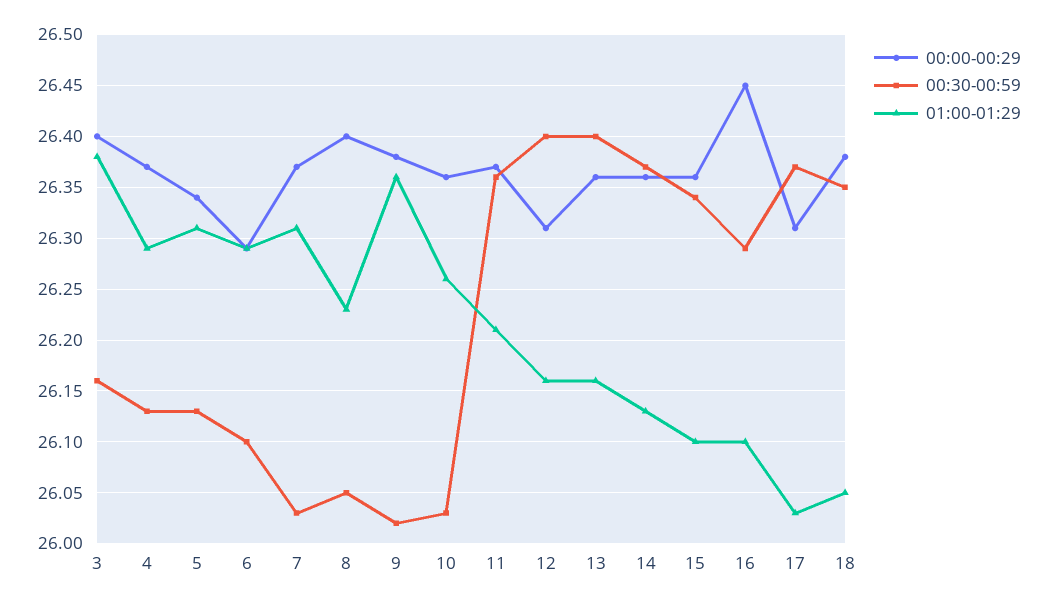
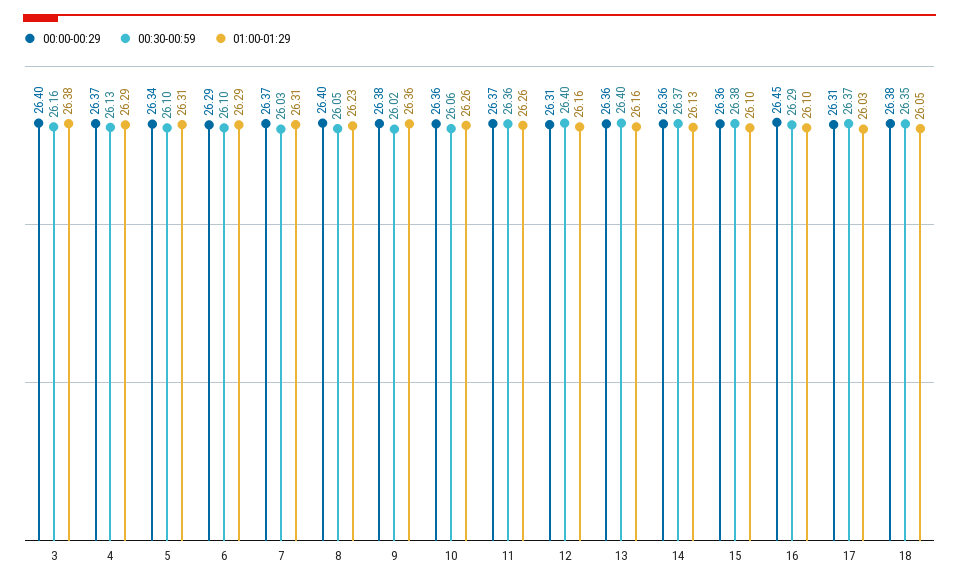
00:30-00:59, 5: 26.13 -> 26.1
00:30-00:59, 10: 26.03 -> 26.06
01:00-01:29, 11: 26.21 -> 26.26
00:30-00:59, 15: 26.34 -> 26.38

